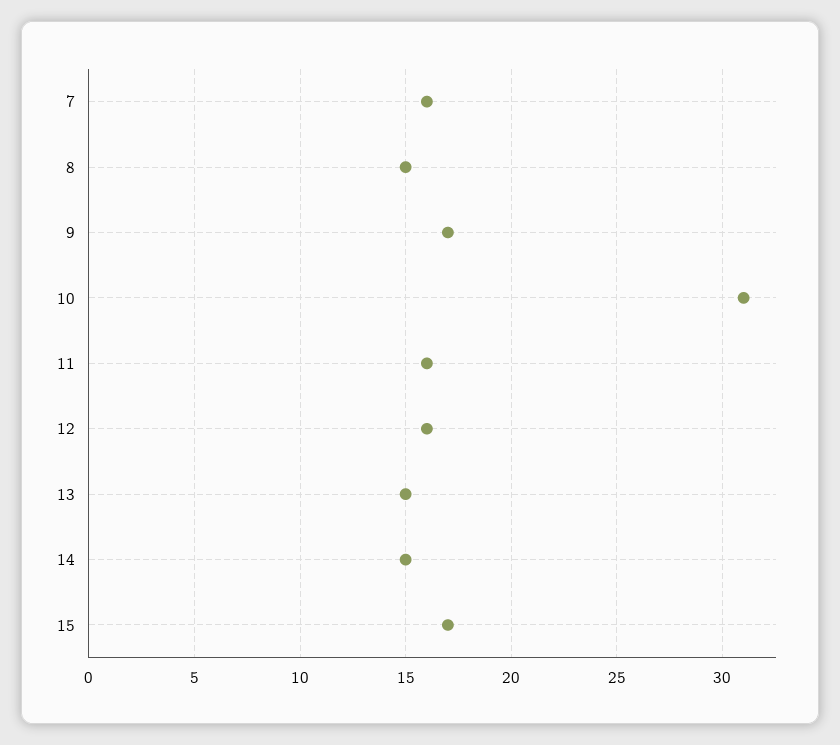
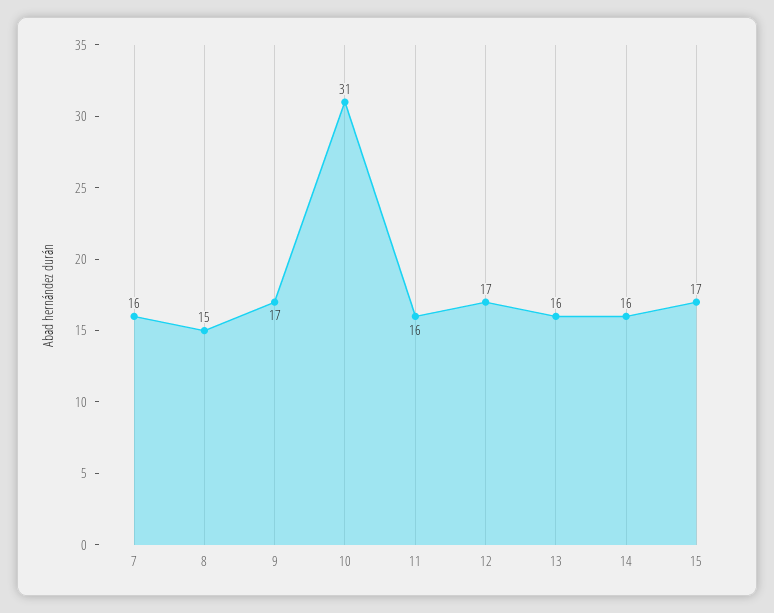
12: 16 -> 17
13: 15 -> 16
14: 15 -> 16

